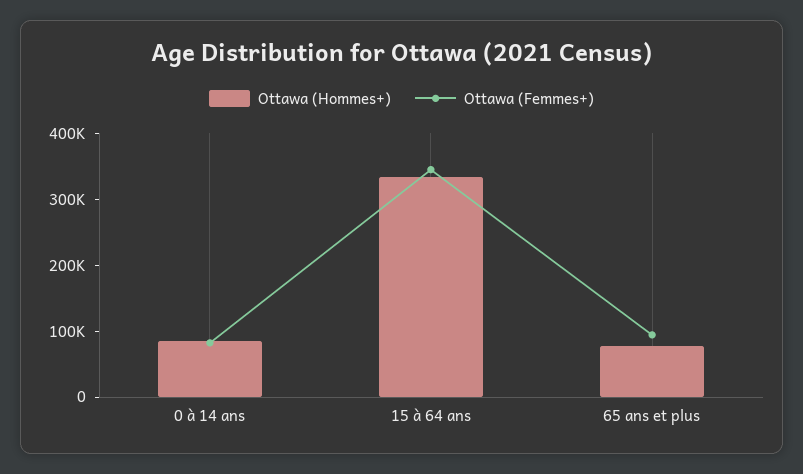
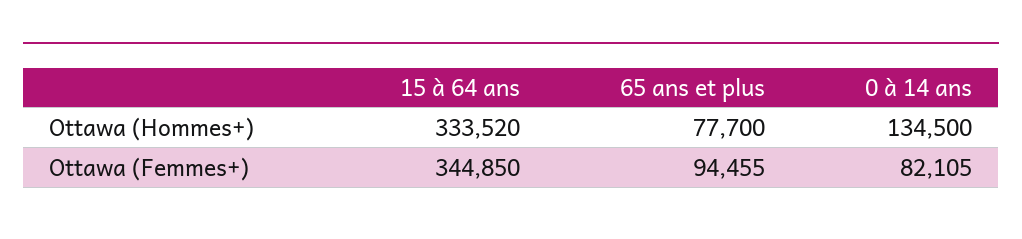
Ottawa (Hommes+), 0 à 14 ans: 80000 -> 134500

